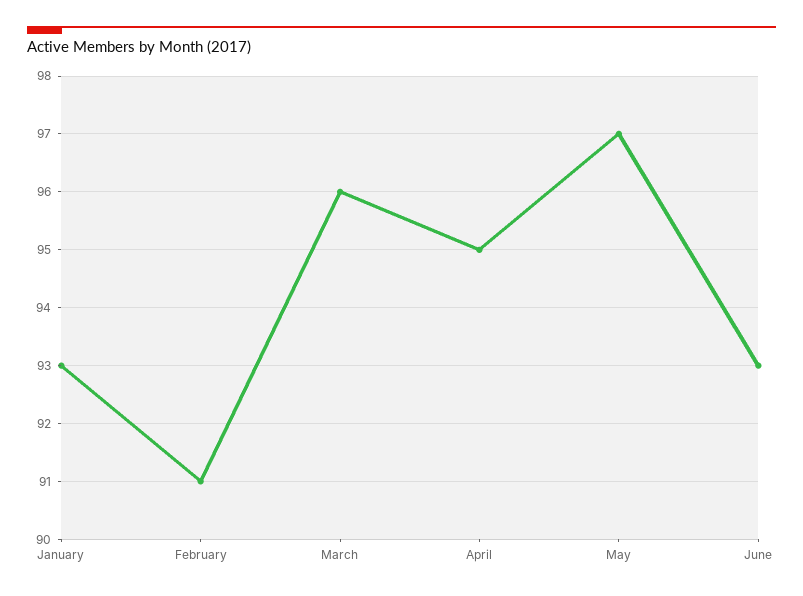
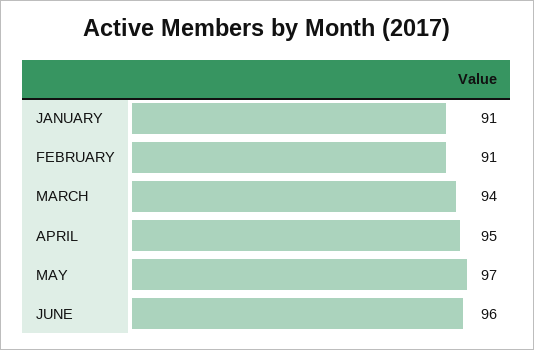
January: 93 -> 91
March: 96 -> 94
June: 93 -> 96

